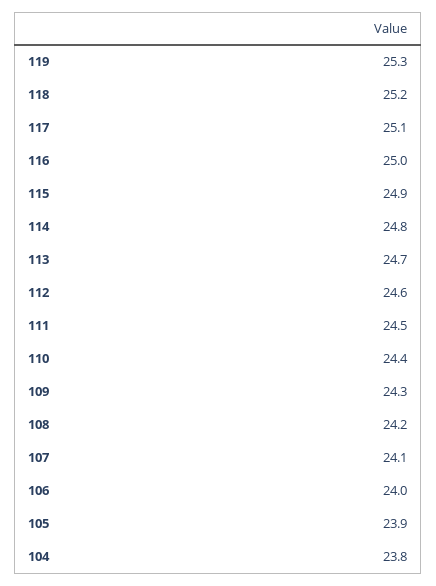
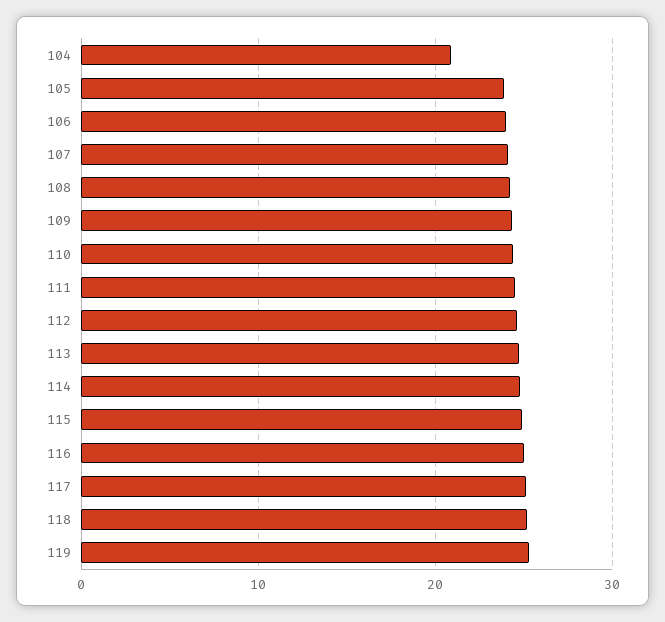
104: 23.8 -> 21

